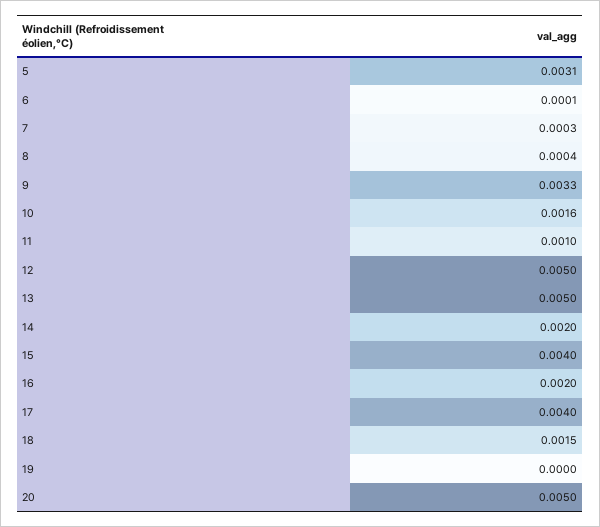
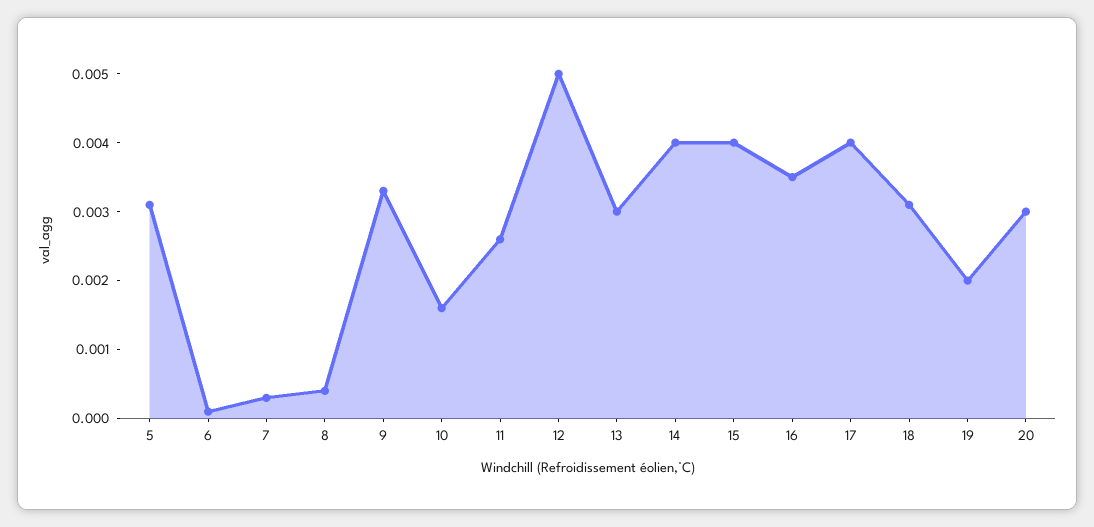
11: 0.001 -> 0.0025
13: 0.005 -> 0.003
14: 0.002 -> 0.004
16: 0.002 -> 0.0035
18: 0.0015 -> 0.003
19: 0 -> 0.002
20: 0.005 -> 0.003

